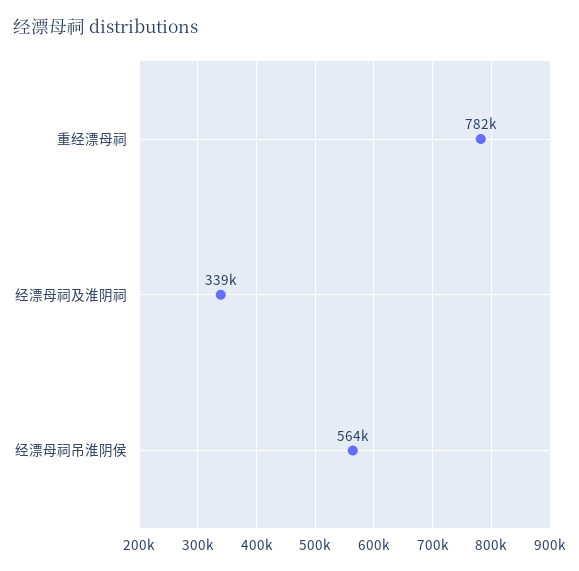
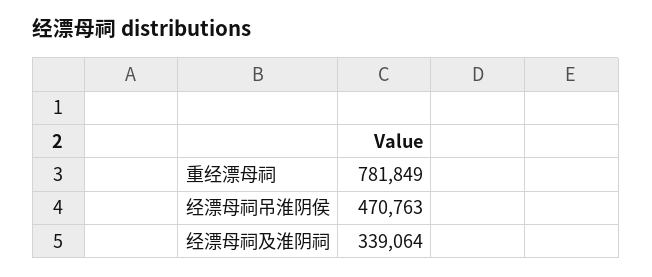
经漂母祠吊淮阴侯: 564000 -> 470763

